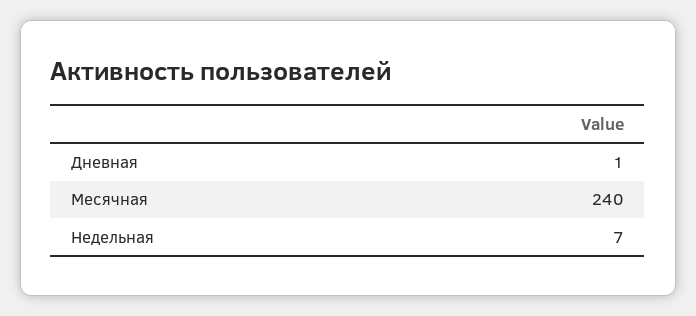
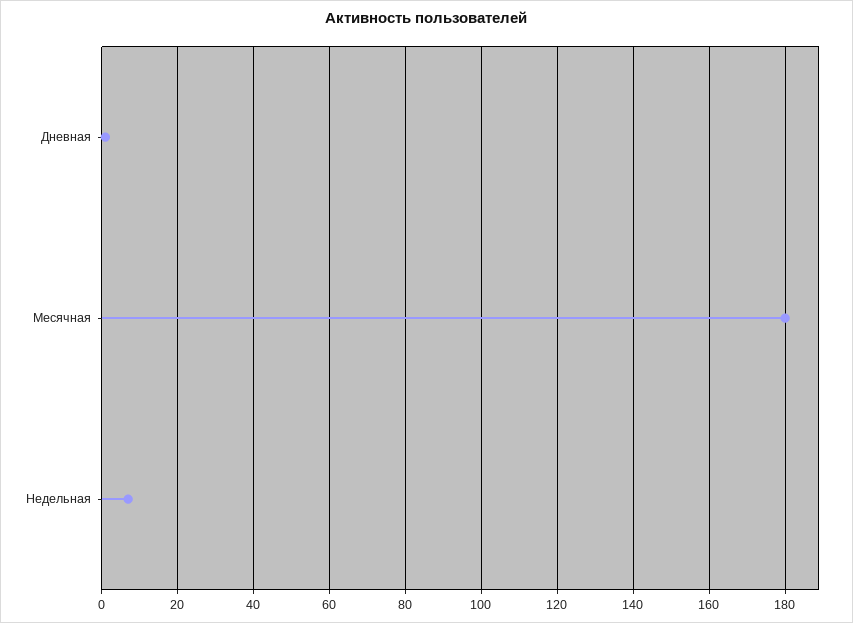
Месячная: 240 -> 180

